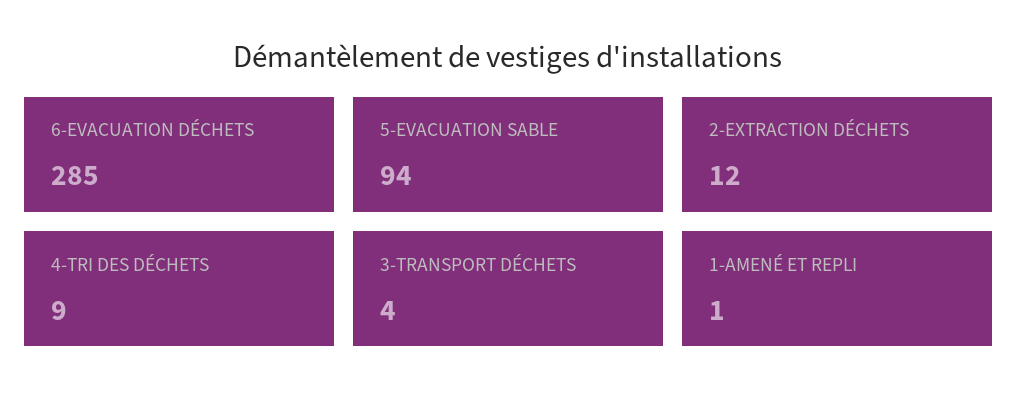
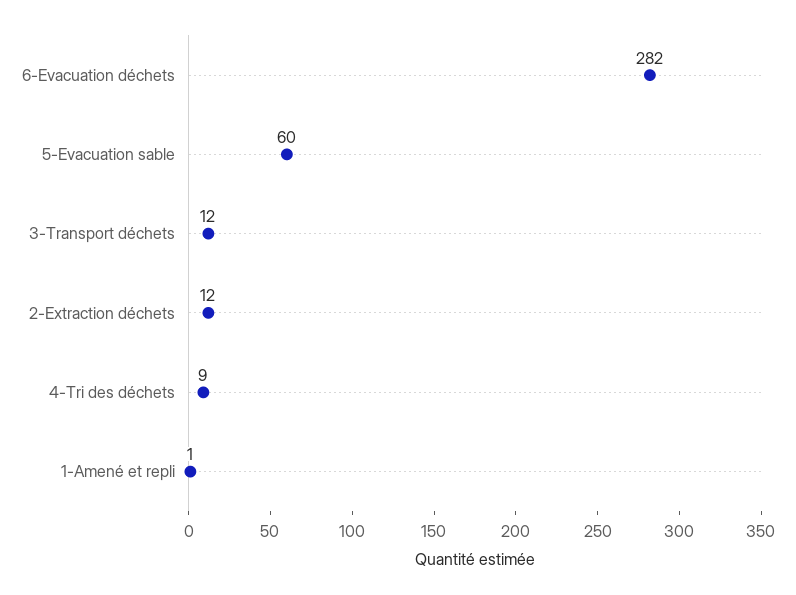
6-EVACUATION DÉCHETS: 285 -> 282
5-EVACUATION SABLE: 94 -> 60
3-TRANSPORT DÉCHETS: 4 -> 12

